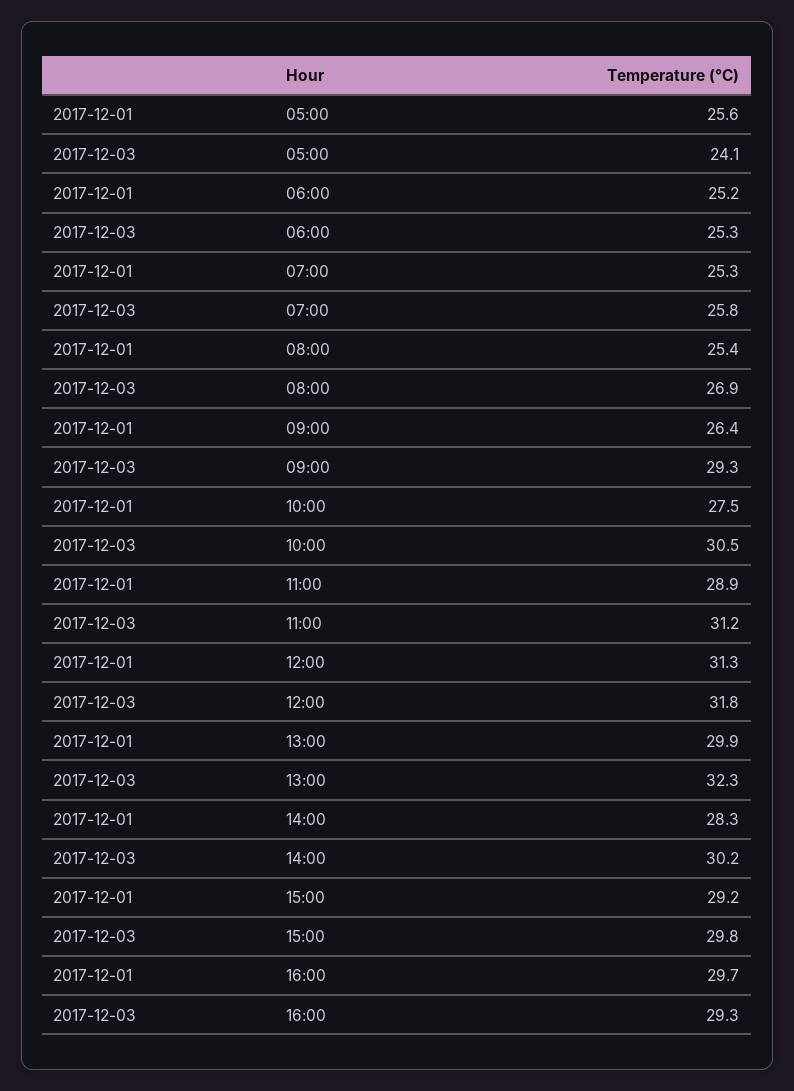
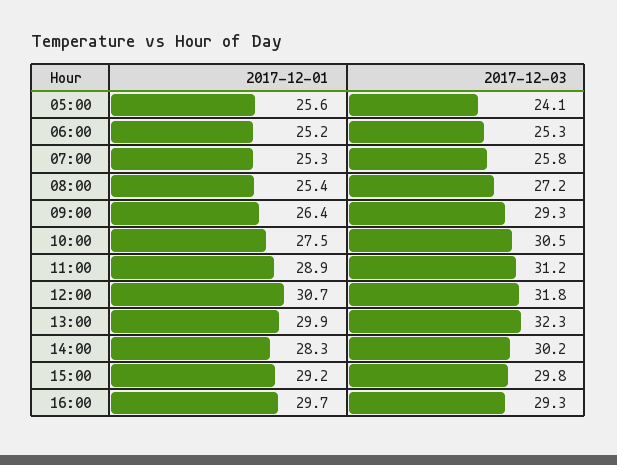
2017-12-03, 08:00: 26.9 -> 27.2
2017-12-01, 12:00: 31.3 -> 30.7

